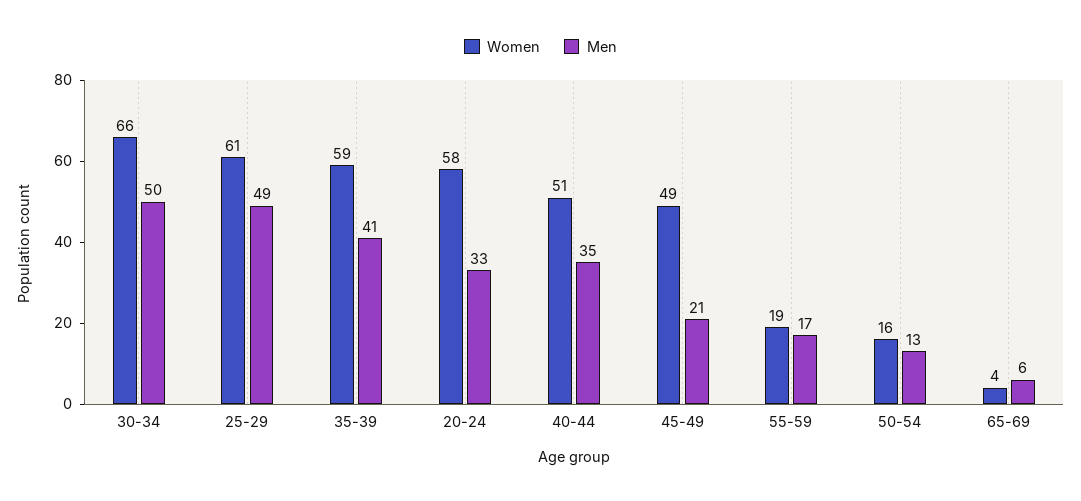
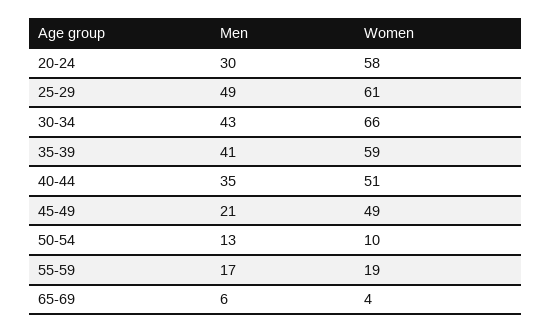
Men, 30-34: 50 -> 43
Men, 20-24: 33 -> 30
Women, 50-54: 16 -> 10

